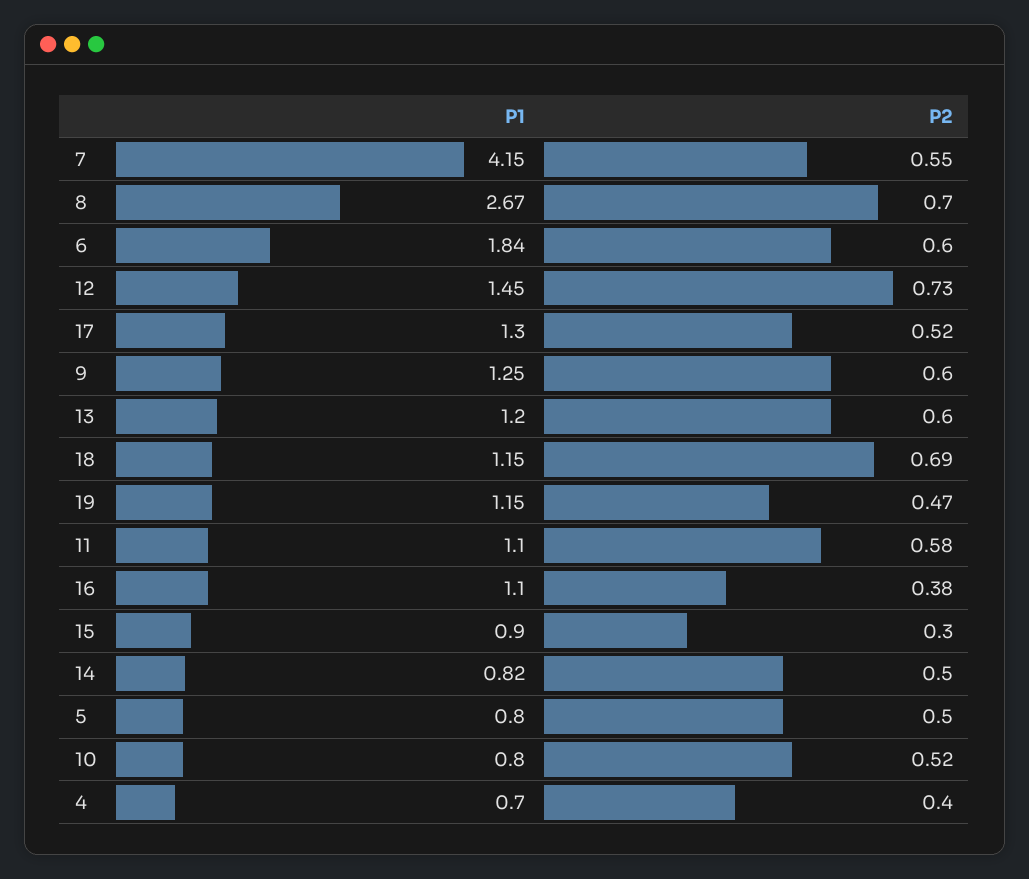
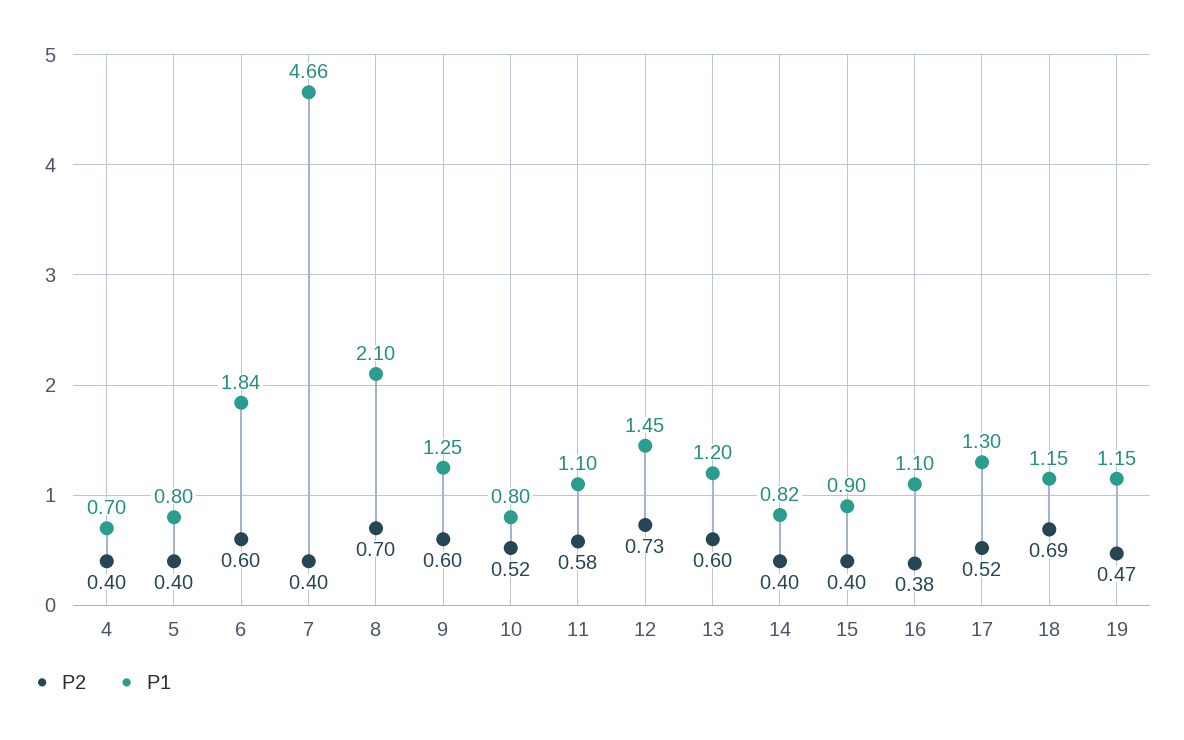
P1, 7: 4.15 -> 4.66
P2, 7: 0.55 -> 0.4
P1, 8: 2.67 -> 2.1
P2, 15: 0.3 -> 0.4
P2, 14: 0.5 -> 0.4
P2, 5: 0.5 -> 0.4

